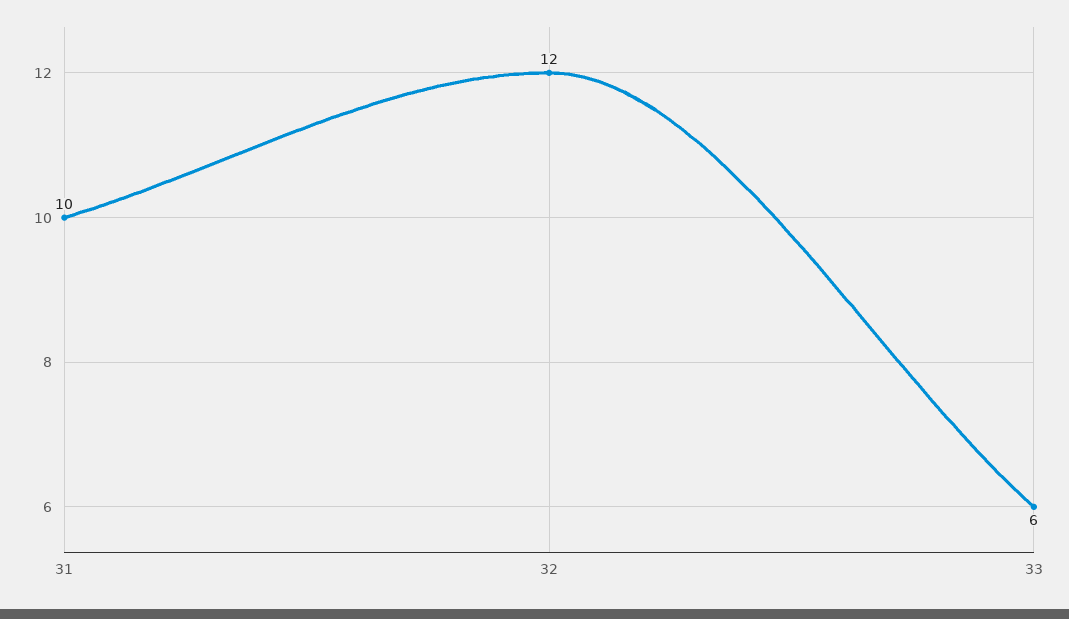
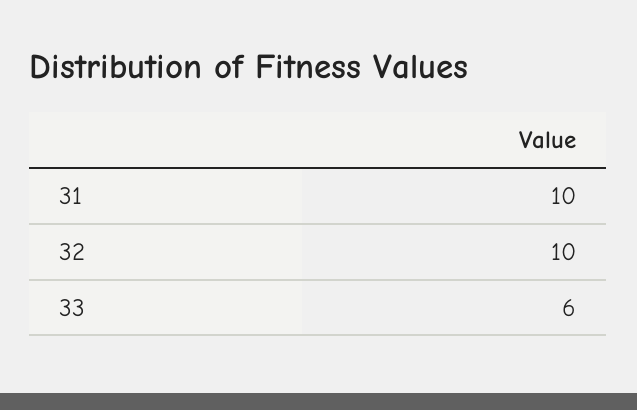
32: 12 -> 10

